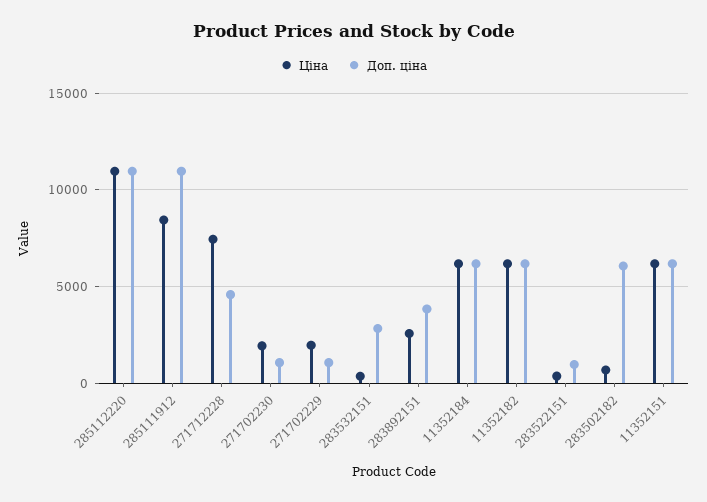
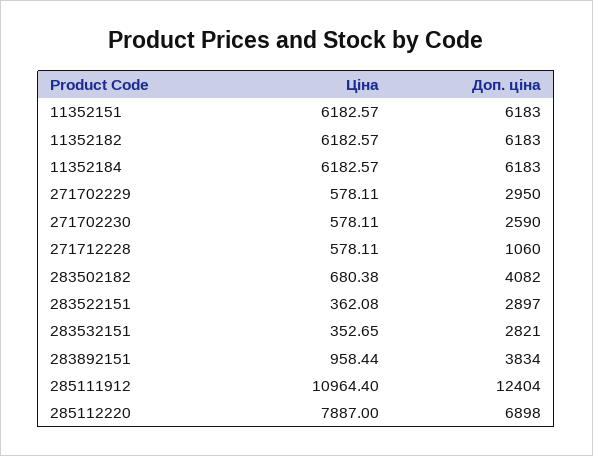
Ціна, 285112220: 11000 -> 7887
Доп. ціна, 285112220: 11000 -> 6898
Ціна, 285111912: 8500 -> 10964.4
Доп. ціна, 285111912: 11000 -> 12404
Ціна, 271712228: 7500 -> 578.11
Доп. ціна, 271712228: 4500 -> 1060
Ціна, 271702230: 2000 -> 578.11
Доп. ціна, 271702230: 1000 -> 2590
Ціна, 271702229: 2000 -> 578.11
Доп. ціна, 271702229: 1000 -> 2950
Ціна, 283892151: 2500 -> 958.44
Доп. ціна, 283522151: 1000 -> 2897
Доп. ціна, 283502182: 6000 -> 4082

